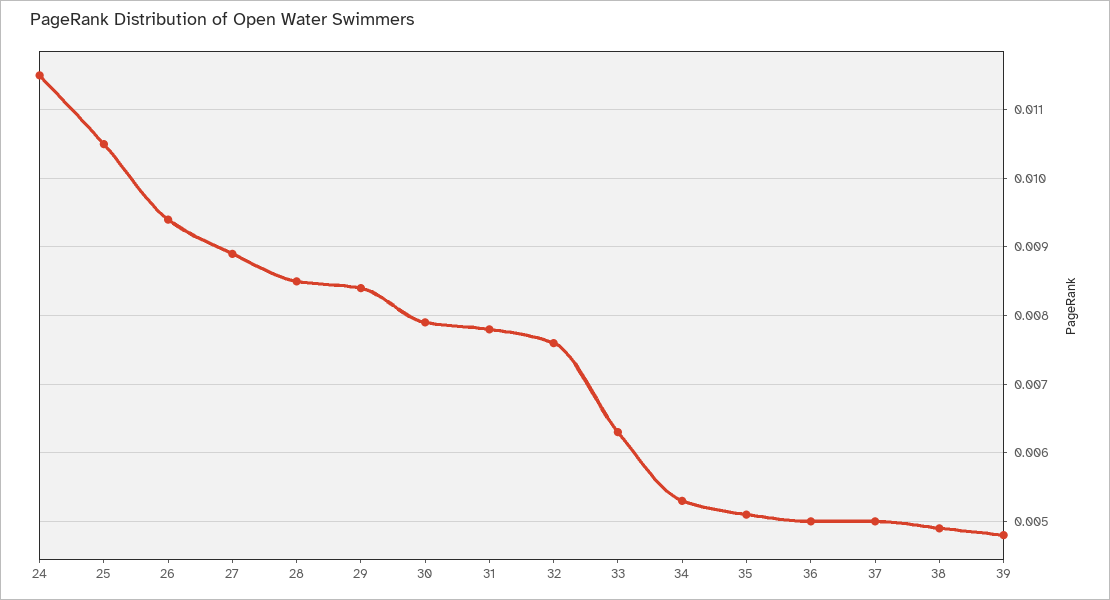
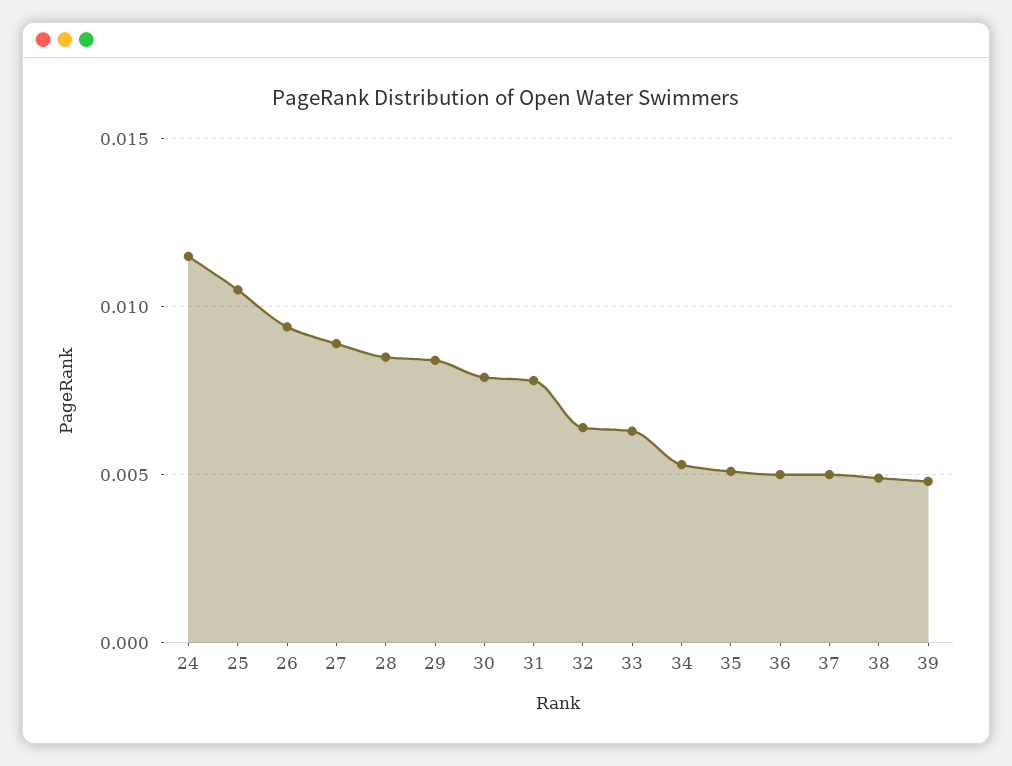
32: 0.0076 -> 0.0065

